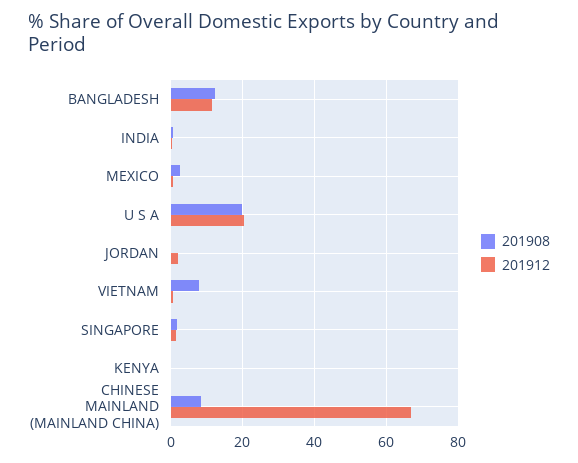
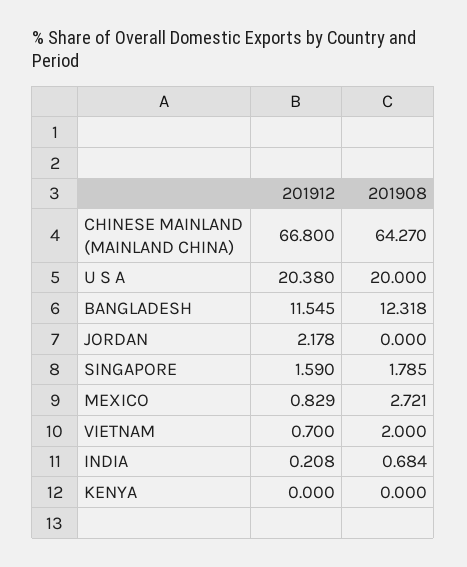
201908, VIETNAM: 8 -> 2
201908, CHINESE MAINLAND (MAINLAND CHINA): 8 -> 64.27

